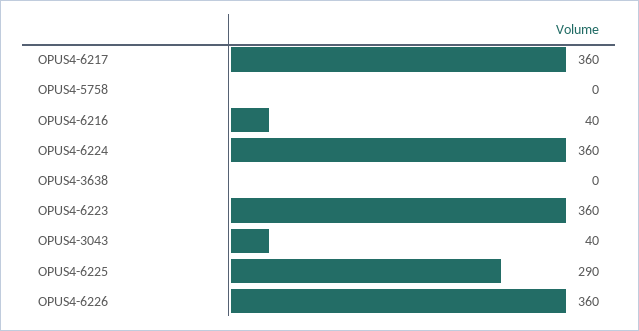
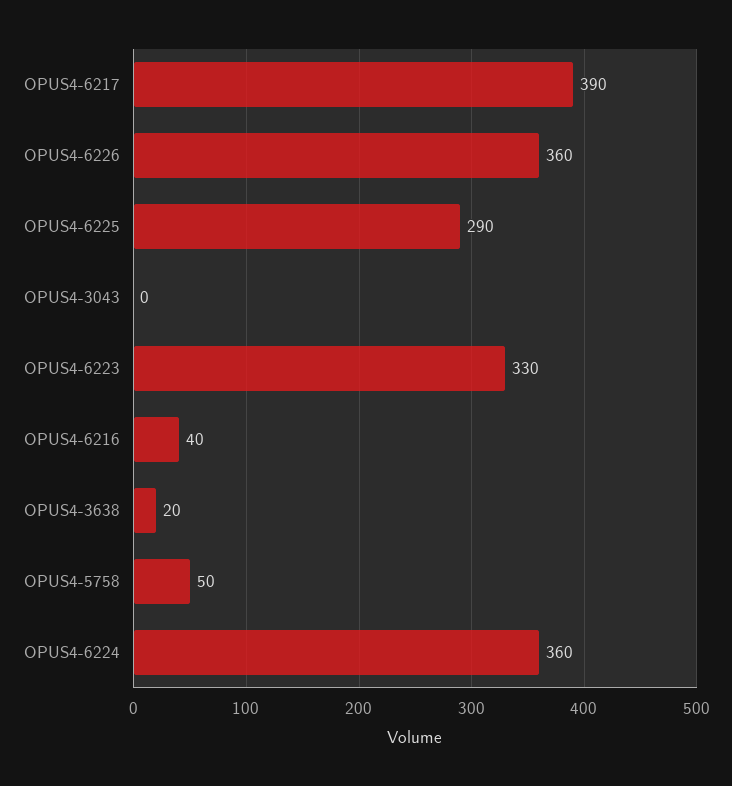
OPUS4-6217: 360 -> 390
OPUS4-5758: 0 -> 50
OPUS4-3638: 0 -> 20
OPUS4-6223: 360 -> 330
OPUS4-3043: 40 -> 0

